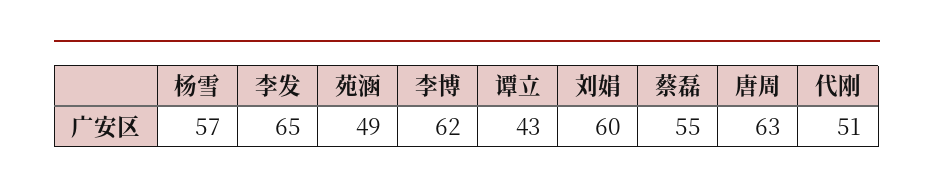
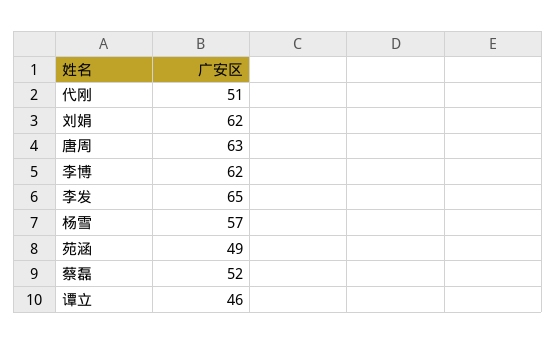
谭立: 43 -> 46
刘娟: 60 -> 62
蔡磊: 55 -> 52

